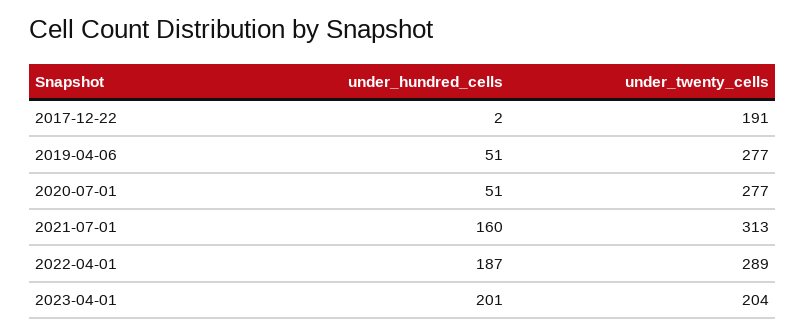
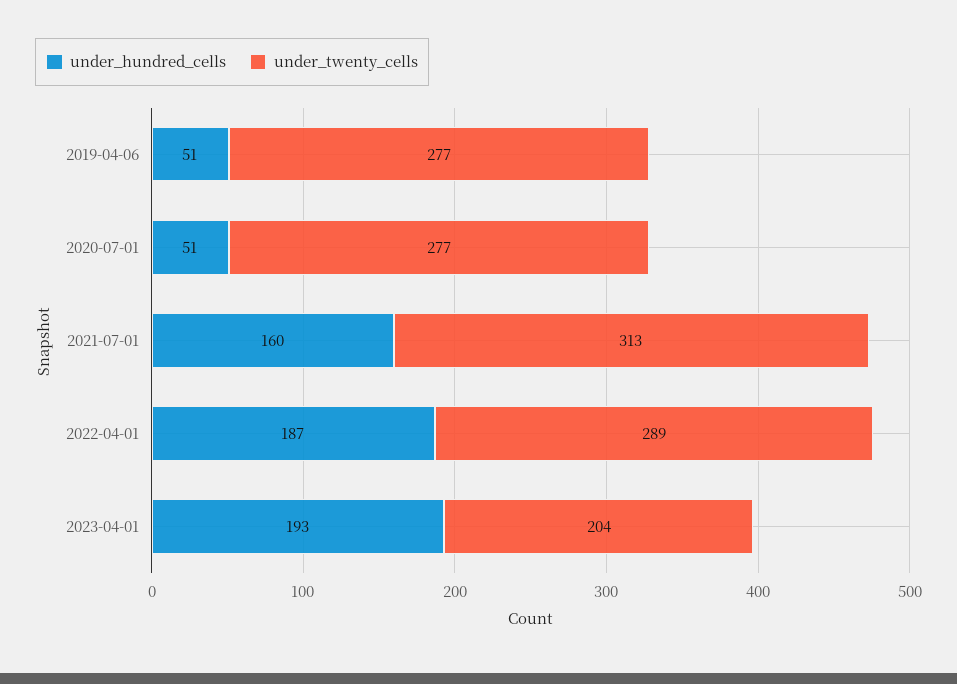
under_hundred_cells, 2017-12-22: 2 -> none
under_twenty_cells, 2017-12-22: 191 -> none
under_hundred_cells, 2023-04-01: 201 -> 193

